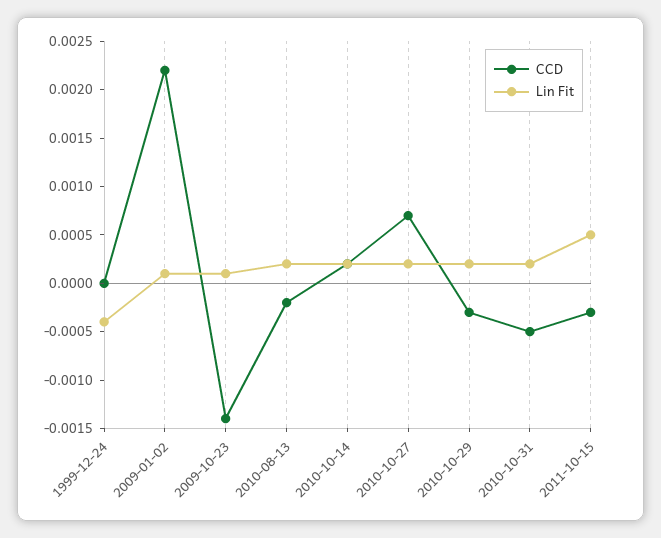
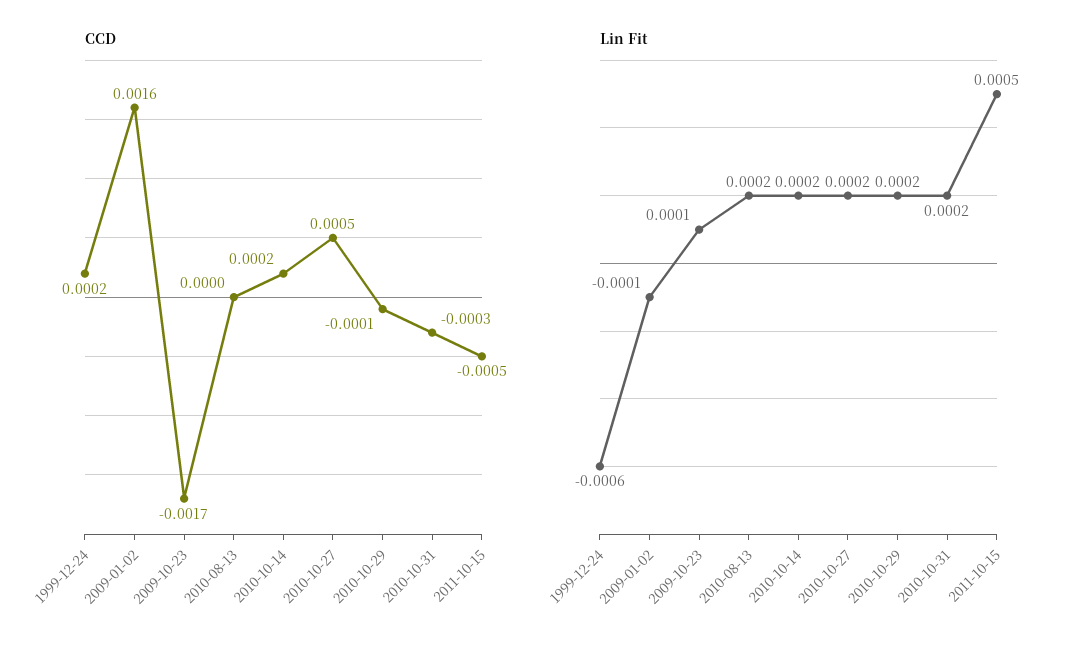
CCD, 1999-12-24: 0 -> 0.0002
Lin Fit, 1999-12-24: -0.0004 -> -0.0006
CCD, 2009-01-02: 0.0022 -> 0.0016
Lin Fit, 2009-01-02: 0.0001 -> -0.0001
CCD, 2009-10-23: -0.0014 -> -0.0017
CCD, 2010-08-13: -0.0002 -> 0
CCD, 2010-10-27: 0.0007 -> 0.0005
CCD, 2010-10-29: -0.0003 -> -0.0001
CCD, 2010-10-31: -0.0005 -> -0.0003
CCD, 2011-10-15: -0.0003 -> -0.0005

